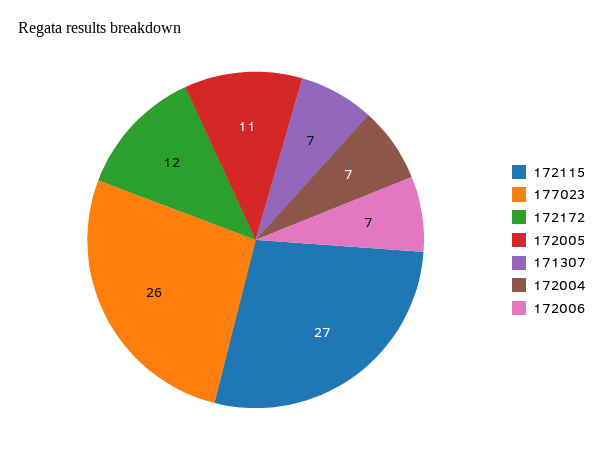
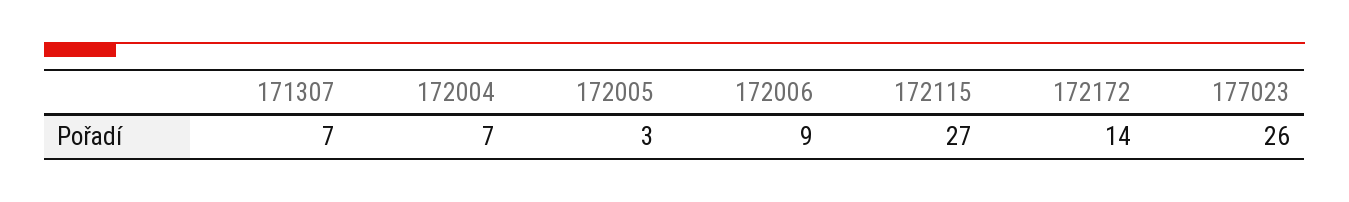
172172: 12 -> 14
172005: 11 -> 3
172006: 7 -> 9

